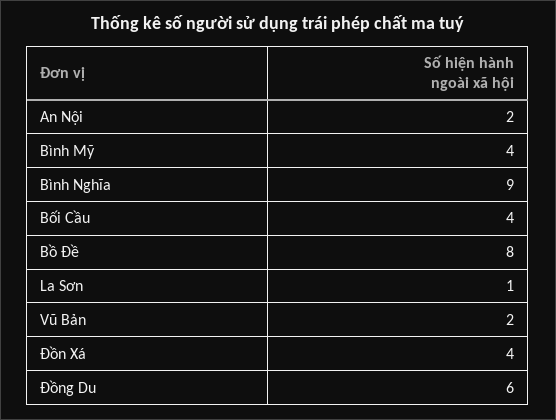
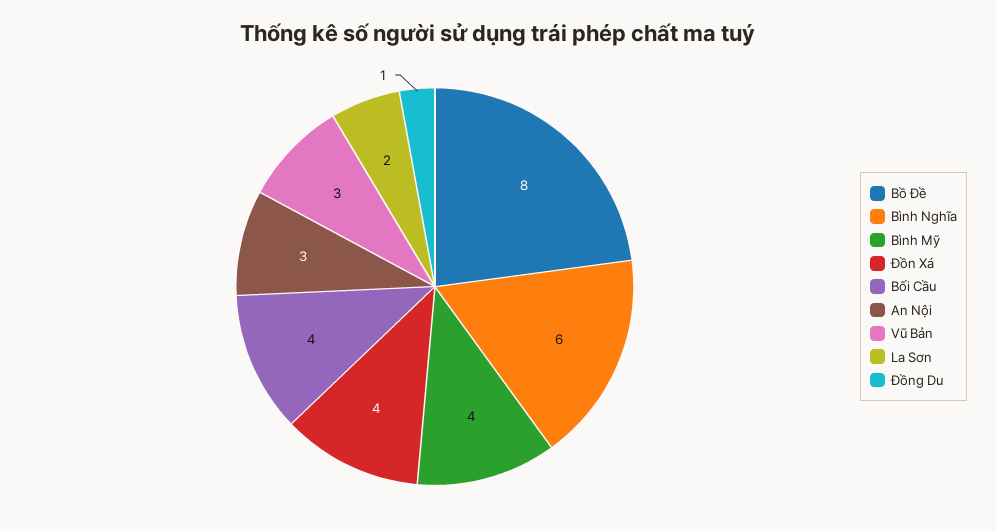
An Nội: 2 -> 3
Bình Nghĩa: 9 -> 6
La Sơn: 1 -> 2
Vũ Bản: 2 -> 3
Đồng Du: 6 -> 1

